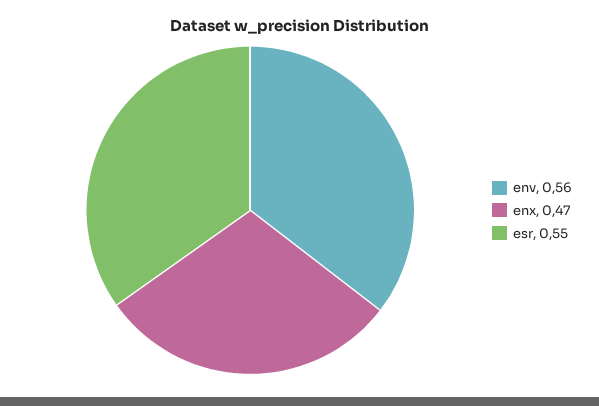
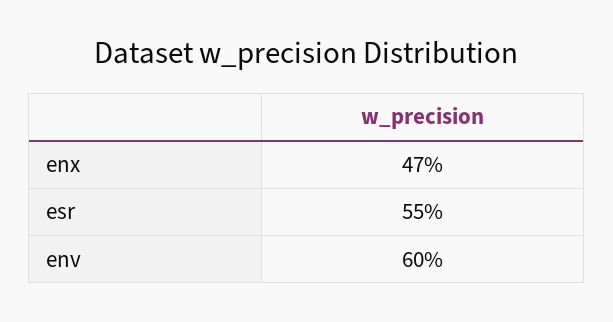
env: 0.56 -> 0.6

